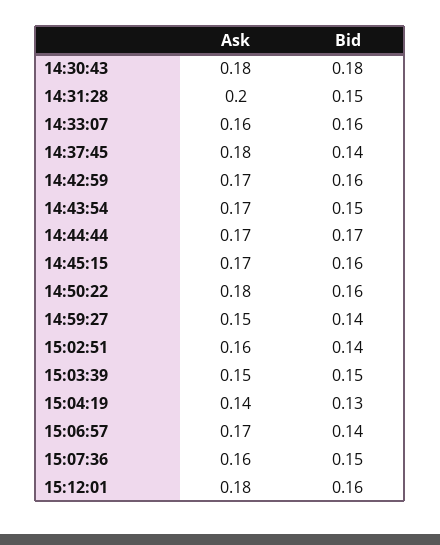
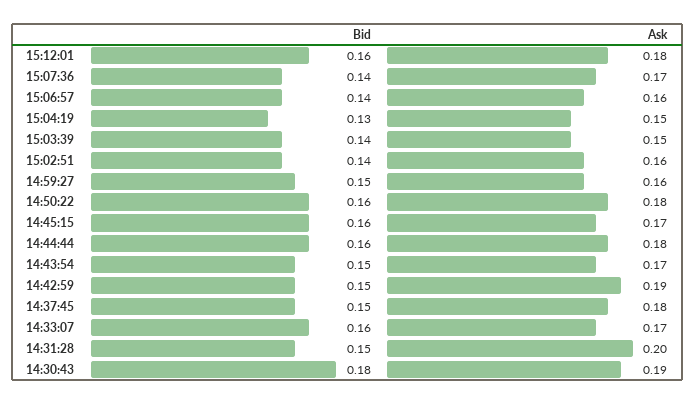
Ask, 14:30:43: 0.18 -> 0.19
Ask, 14:33:07: 0.16 -> 0.17
Bid, 14:37:45: 0.14 -> 0.15
Ask, 14:42:59: 0.17 -> 0.19
Bid, 14:42:59: 0.16 -> 0.15
Ask, 14:44:44: 0.17 -> 0.18
Bid, 14:44:44: 0.17 -> 0.16
Ask, 14:59:27: 0.15 -> 0.16
Bid, 14:59:27: 0.14 -> 0.15
Bid, 15:03:39: 0.15 -> 0.14
Ask, 15:04:19: 0.14 -> 0.15
Ask, 15:06:57: 0.17 -> 0.16
Ask, 15:07:36: 0.16 -> 0.17
Bid, 15:07:36: 0.15 -> 0.14

